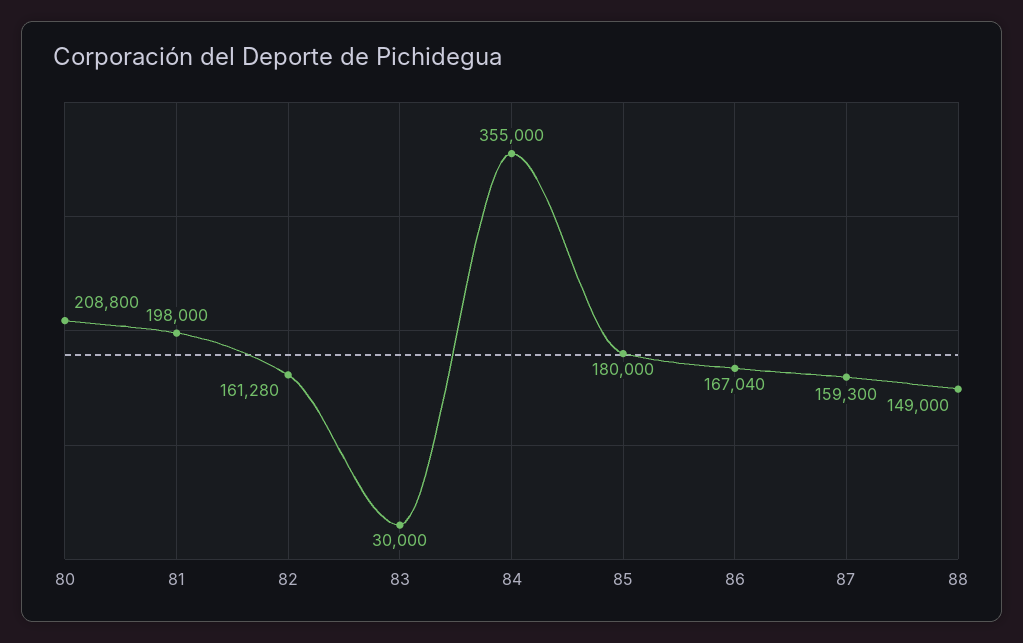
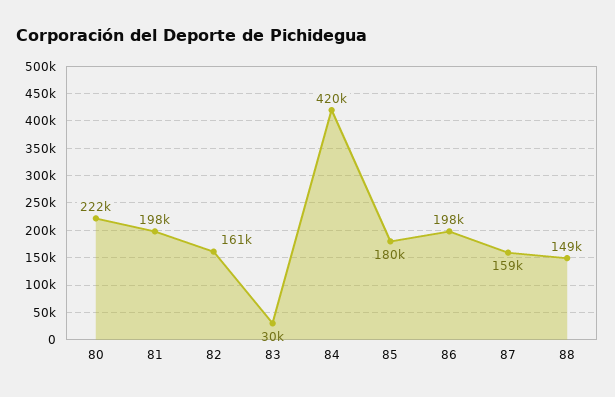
80: 208800 -> 222000
84: 355000 -> 420000
86: 167040 -> 198000

